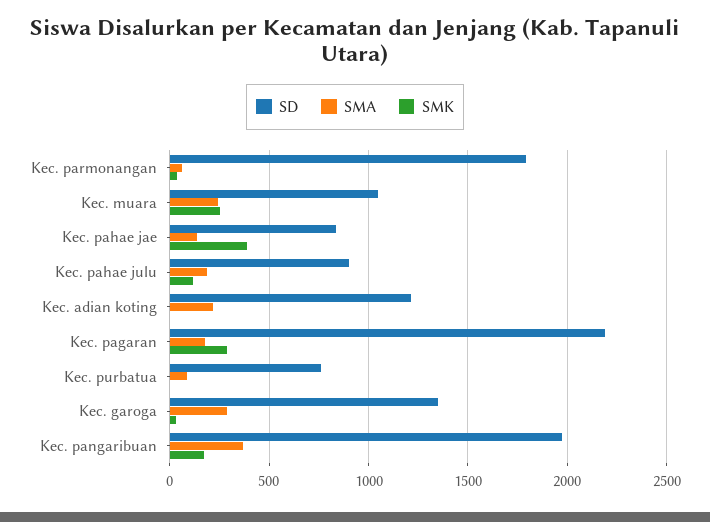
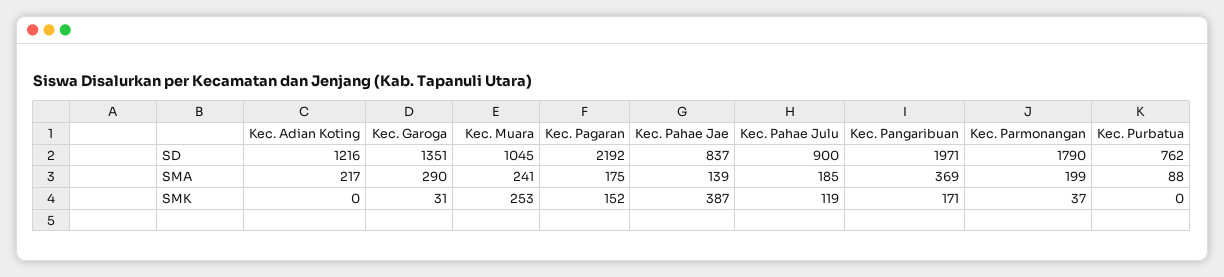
SMA, Kec. parmonangan: 50 -> 199
SMK, Kec. pagaran: 300 -> 152

